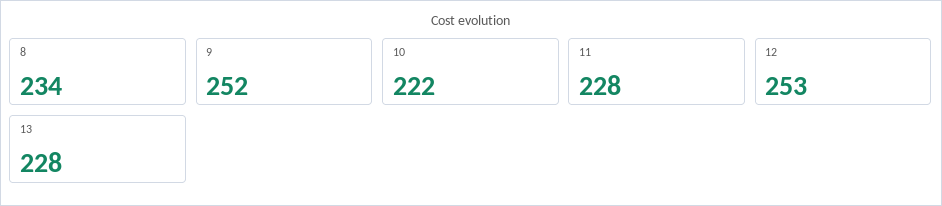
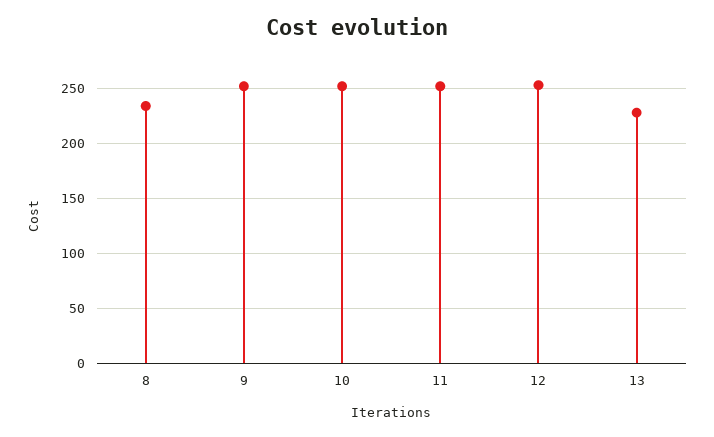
10: 222 -> 250
11: 228 -> 250

